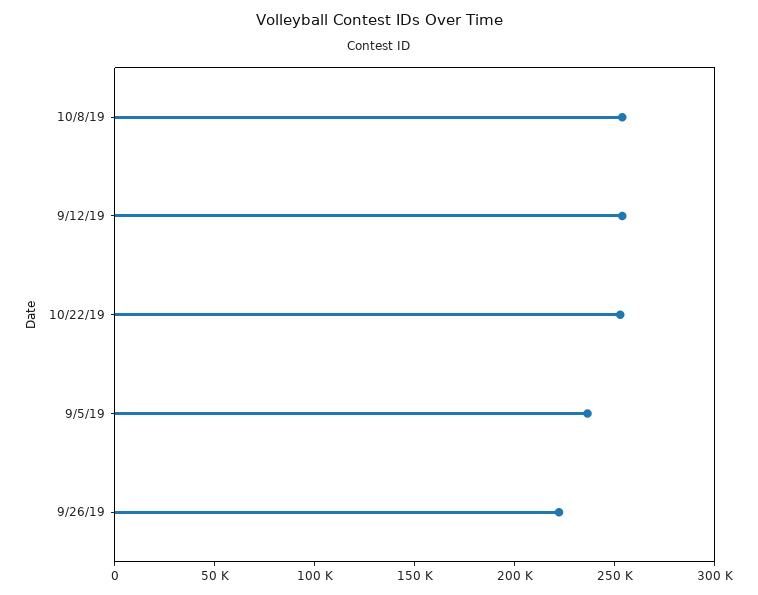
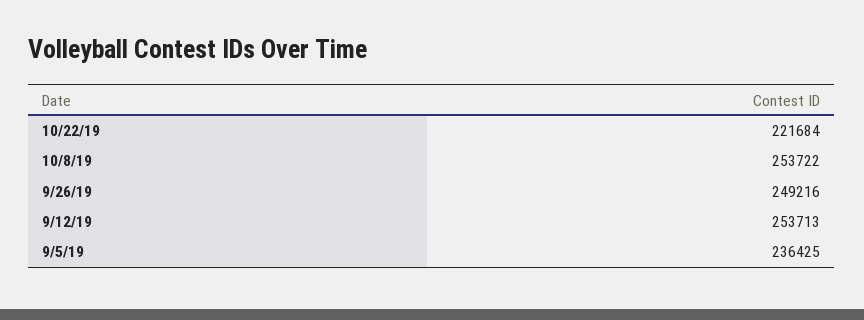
10/22/19: 250000 -> 221684
9/26/19: 220000 -> 249216

